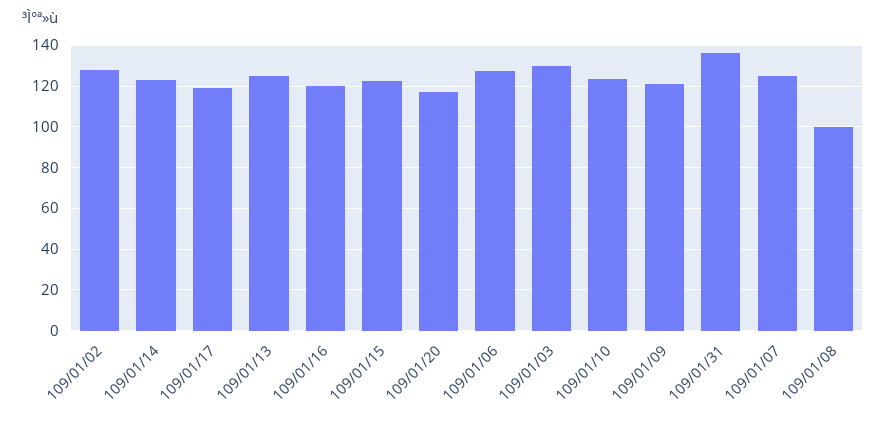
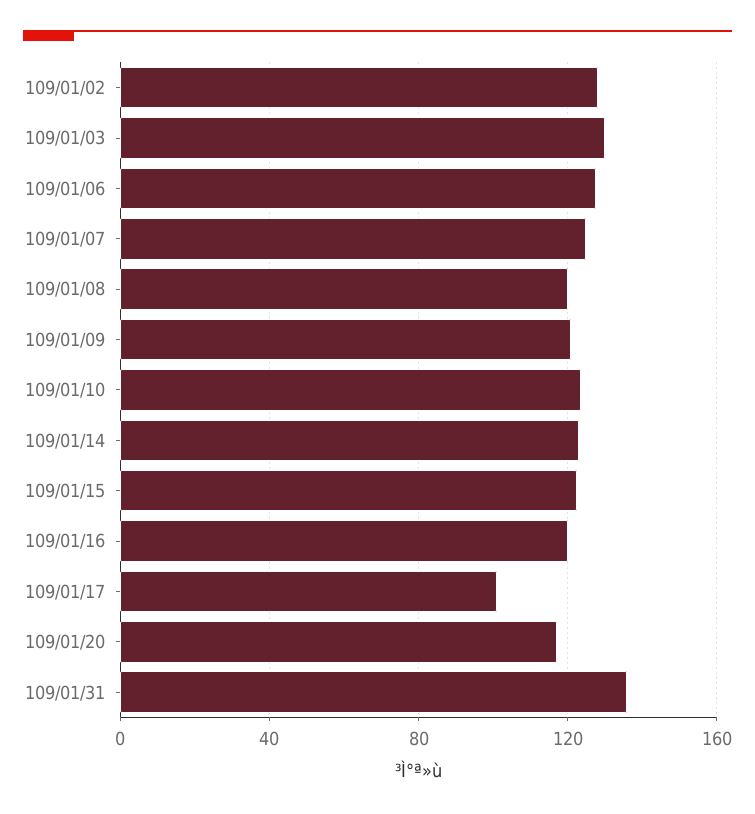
109/01/17: 120 -> 100
109/01/13: 125 -> none
109/01/08: 100 -> 120

